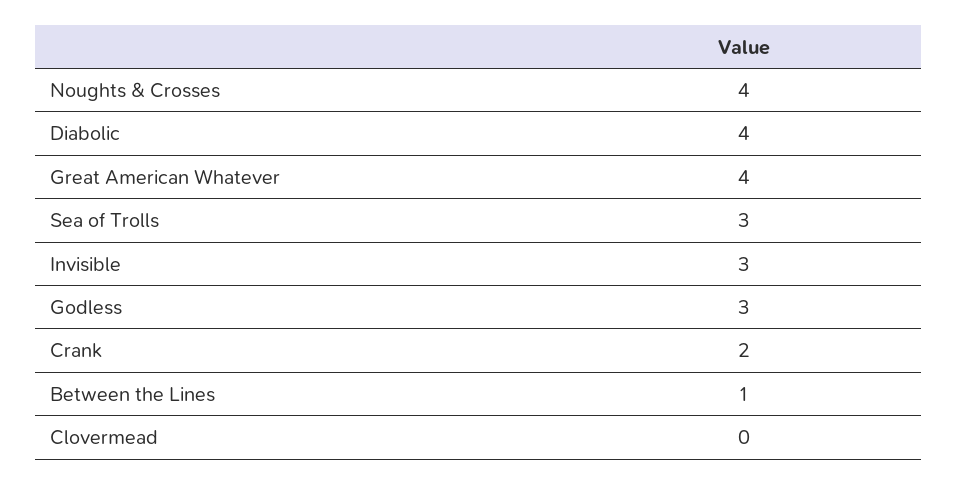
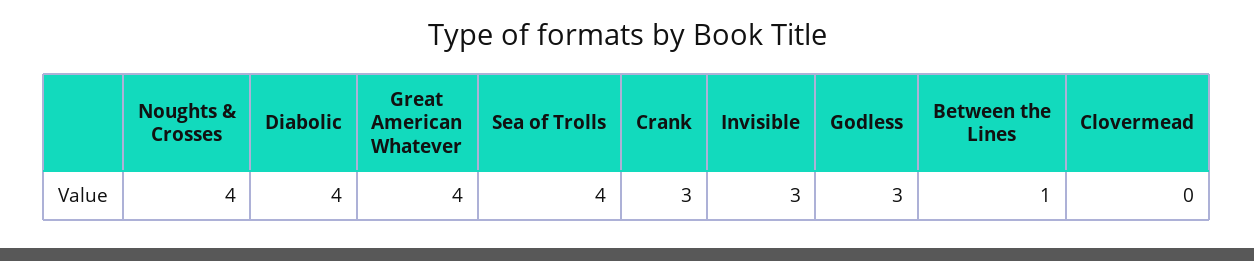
Sea of Trolls: 3 -> 4
Crank: 2 -> 3

